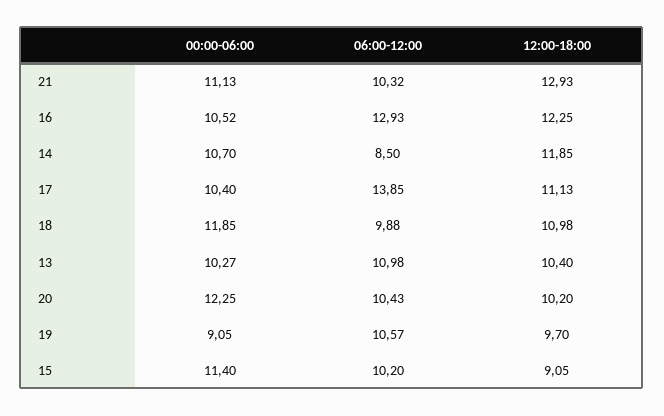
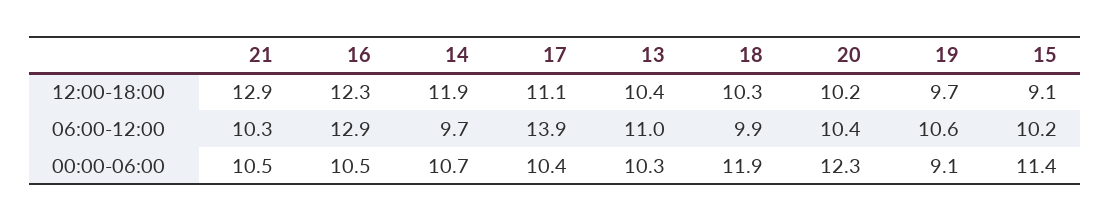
00:00-06:00, 21: 11.13 -> 10.5
06:00-12:00, 14: 8.5 -> 9.7
12:00-18:00, 18: 10.98 -> 10.3

